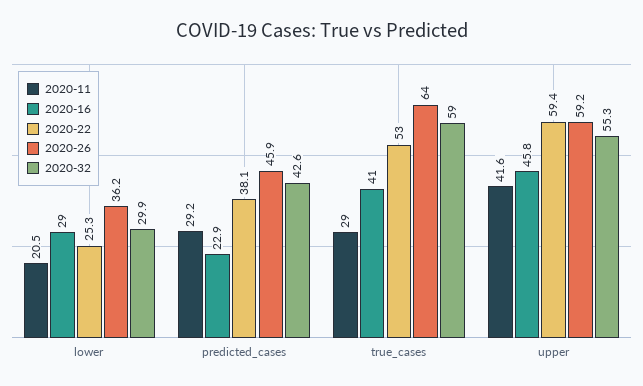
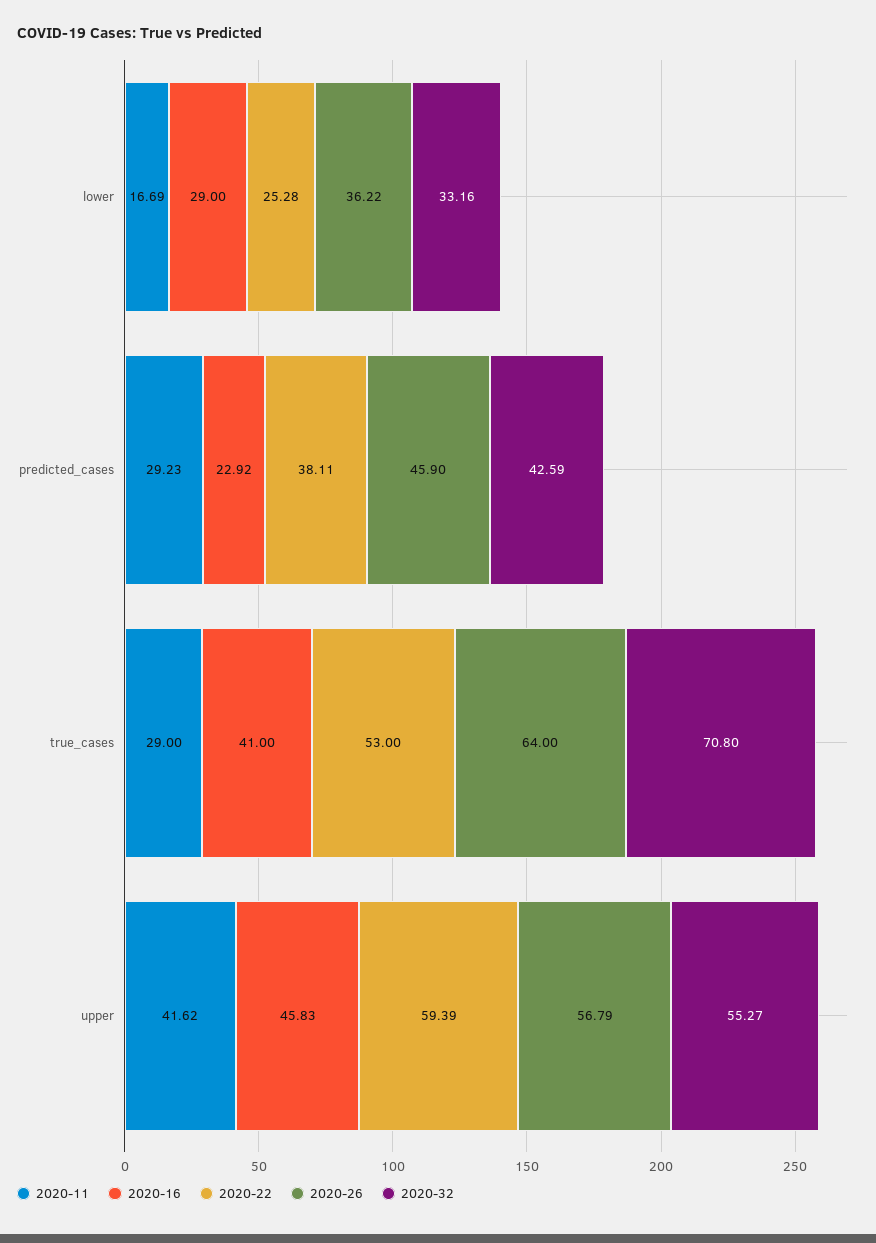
2020-11, lower: 20.5 -> 16.69
2020-32, lower: 29.9 -> 33.16
2020-32, true_cases: 59 -> 70.8
2020-26, upper: 59.2 -> 56.79

